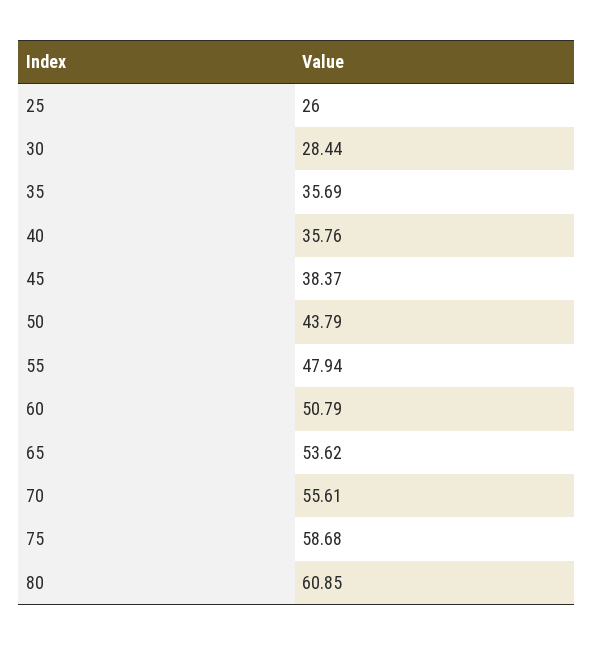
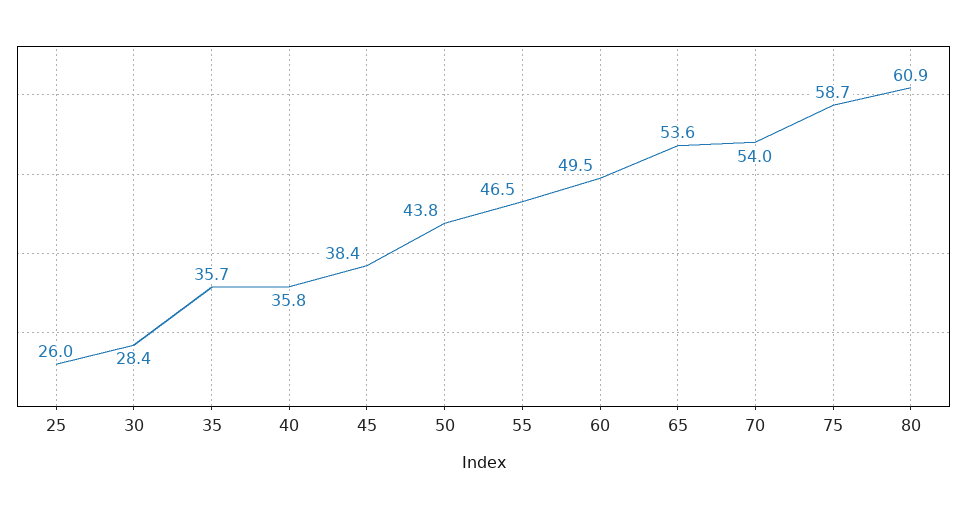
55: 47.94 -> 46.5
60: 50.79 -> 49.5
70: 55.61 -> 54

